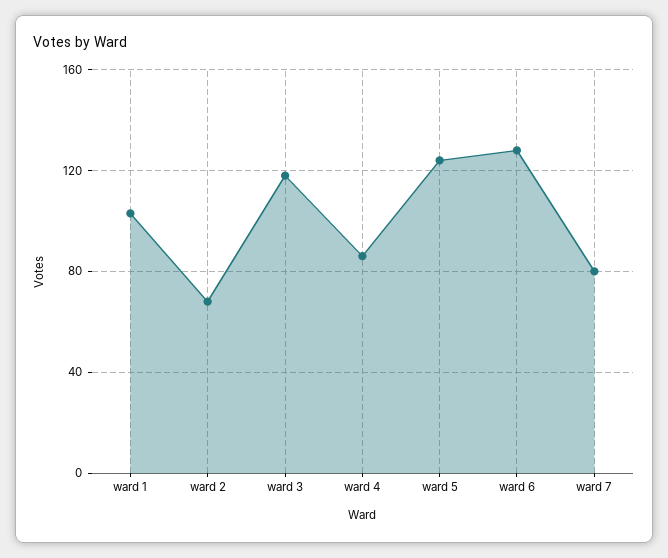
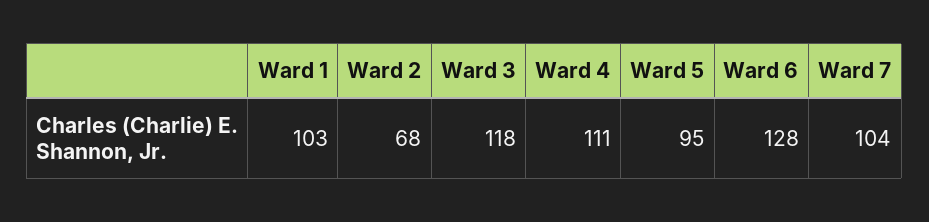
ward 4: 85 -> 111
ward 5: 125 -> 95
ward 7: 80 -> 104

